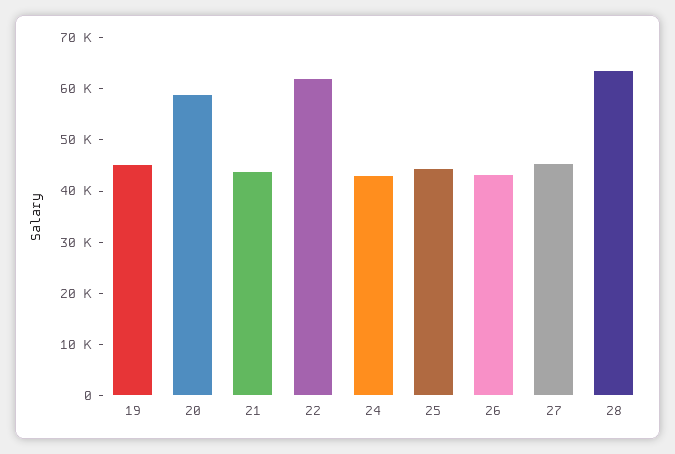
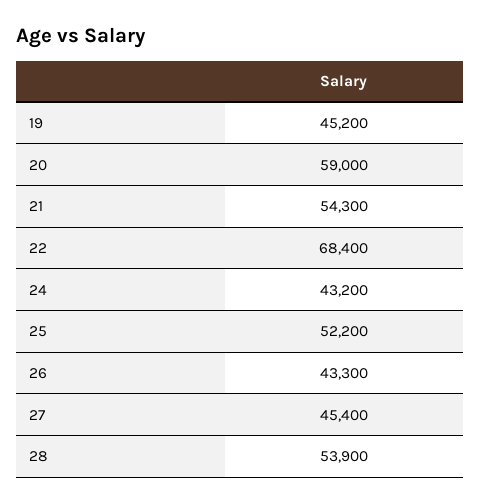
21: 44000 -> 54300
22: 62000 -> 68400
25: 44000 -> 52200
28: 64000 -> 53900

